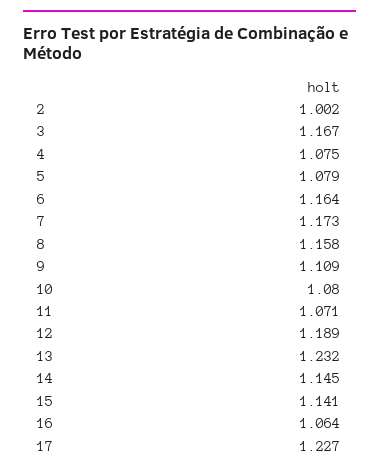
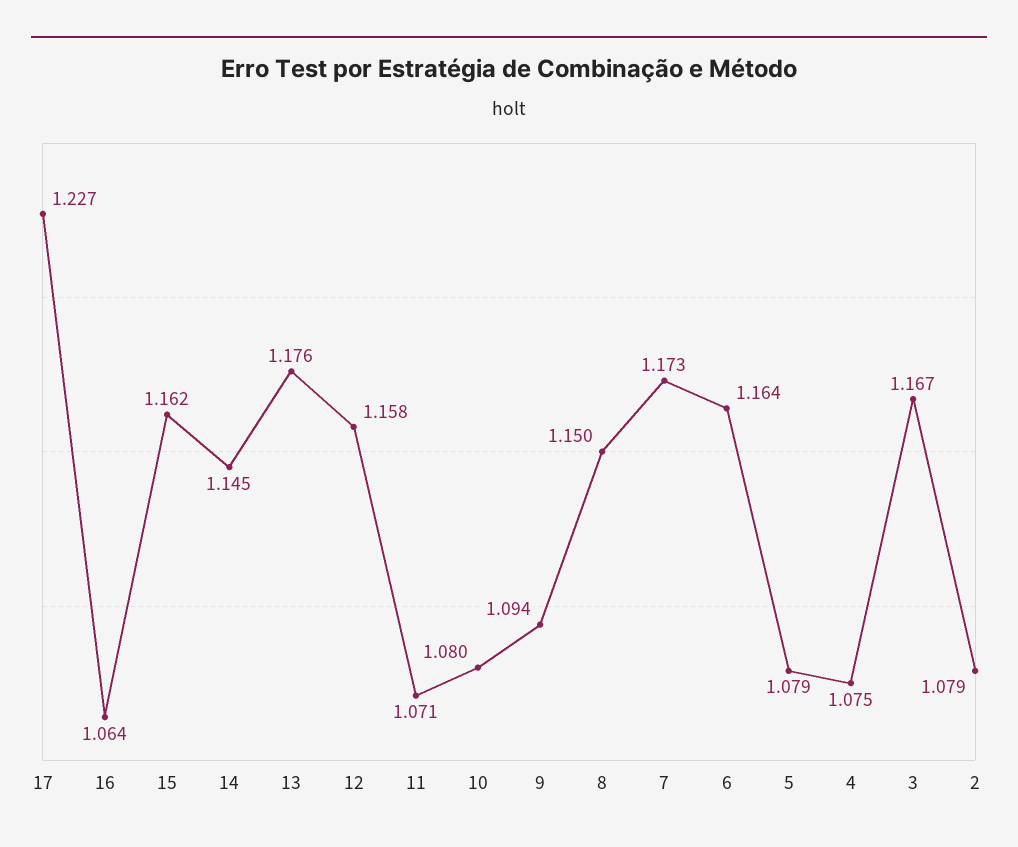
2: 1.002 -> 1.079
8: 1.158 -> 1.15
9: 1.109 -> 1.094
12: 1.189 -> 1.158
13: 1.232 -> 1.176
15: 1.141 -> 1.162

